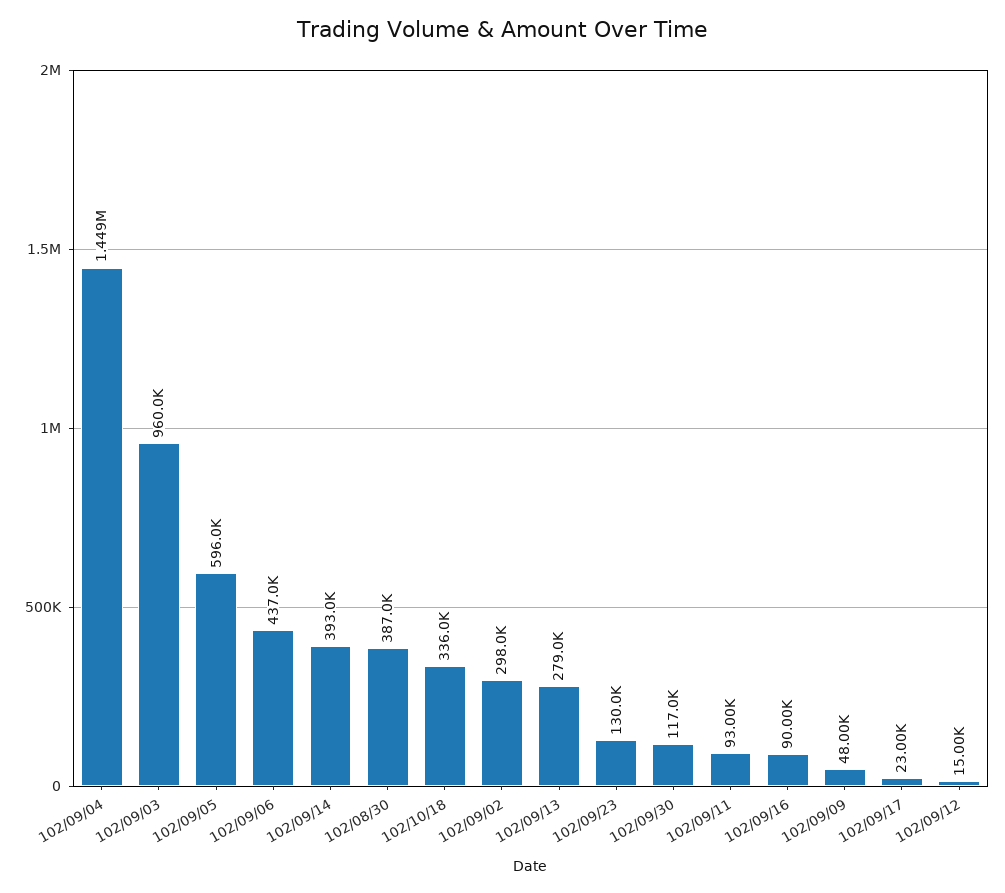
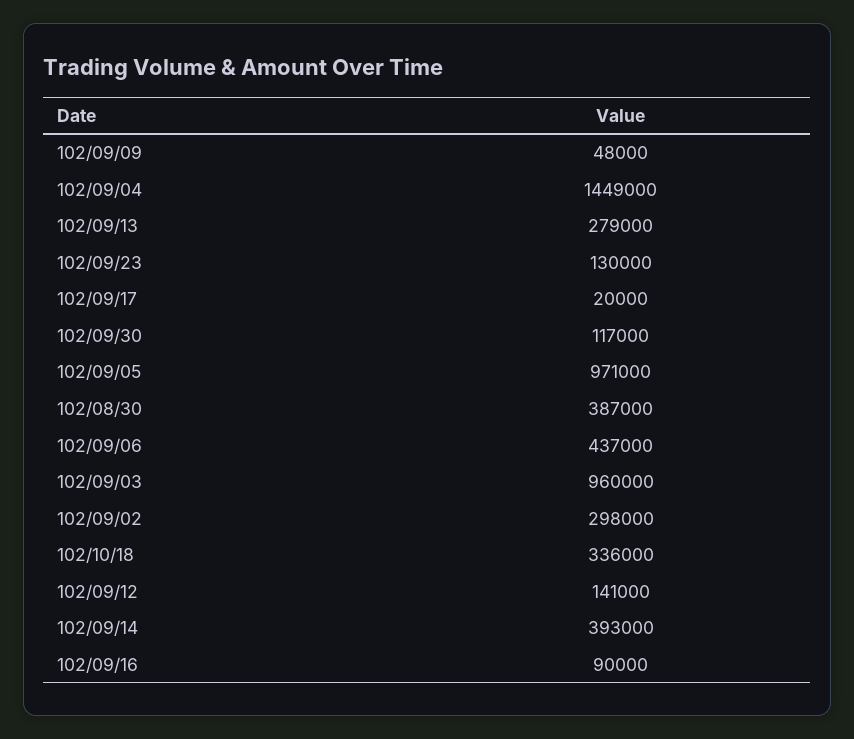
102/09/05: 596000 -> 971000
102/09/11: 93000 -> none
102/09/17: 23000 -> 20000
102/09/12: 15000 -> 141000

